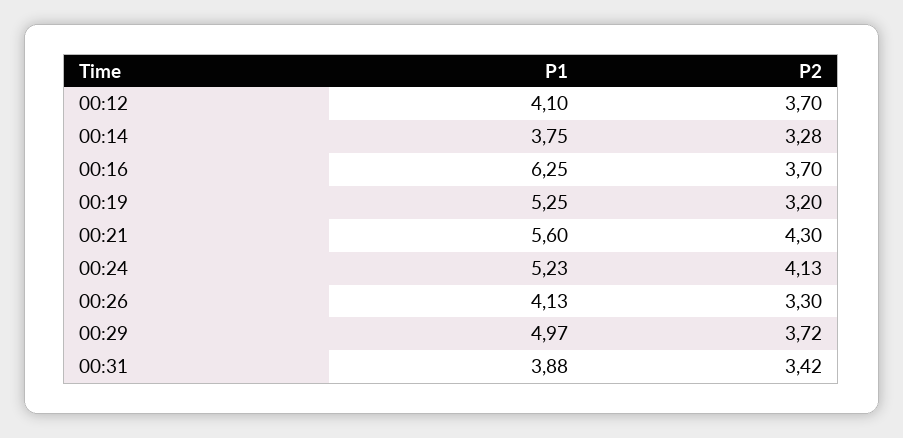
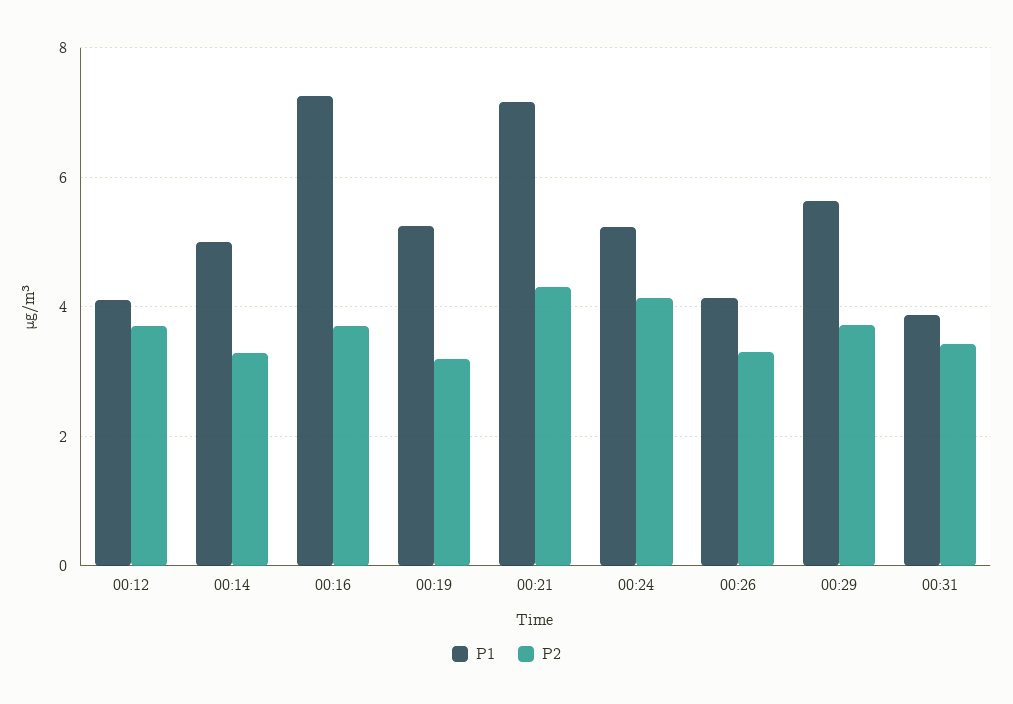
P1, 00:14: 3.75 -> 5
P1, 00:16: 6.25 -> 7.2
P1, 00:21: 5.6 -> 7.2
P1, 00:29: 4.97 -> 5.6

